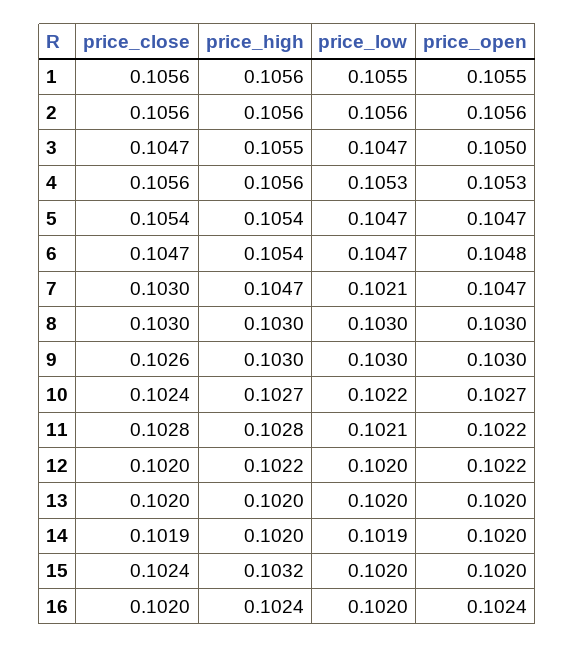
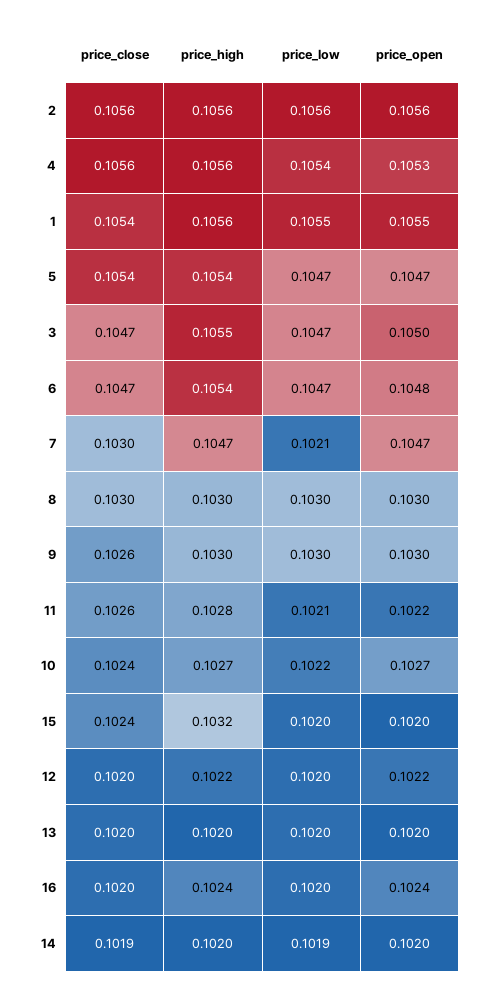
price_close, 1: 0.1056 -> 0.1054
price_low, 4: 0.1053 -> 0.1054
price_close, 11: 0.1028 -> 0.1026

